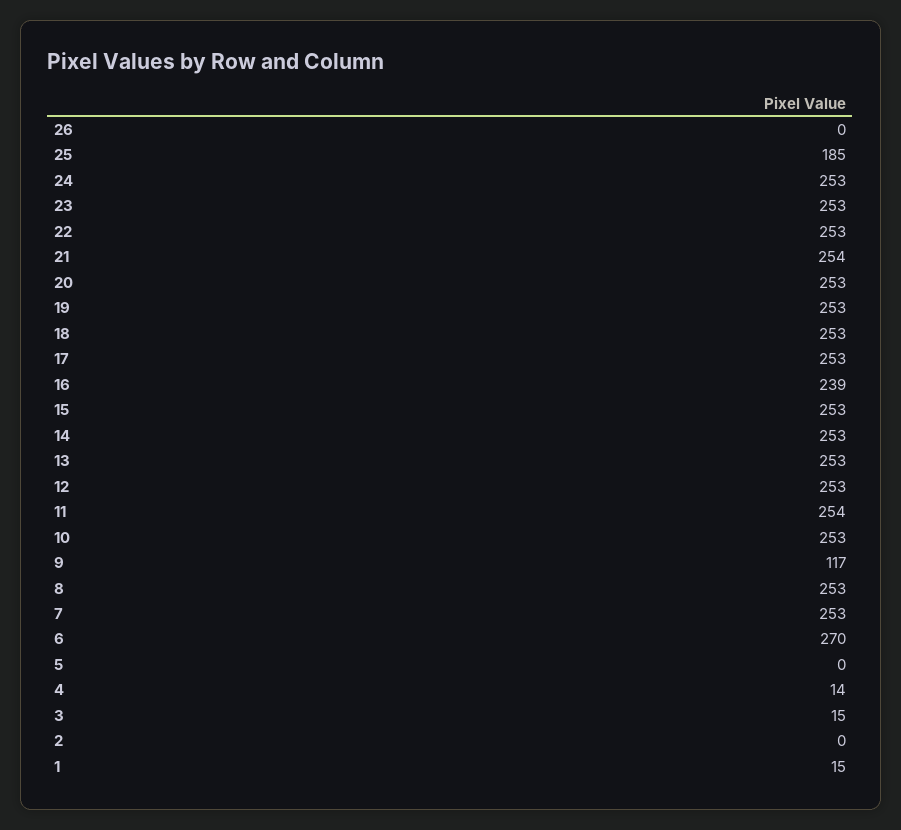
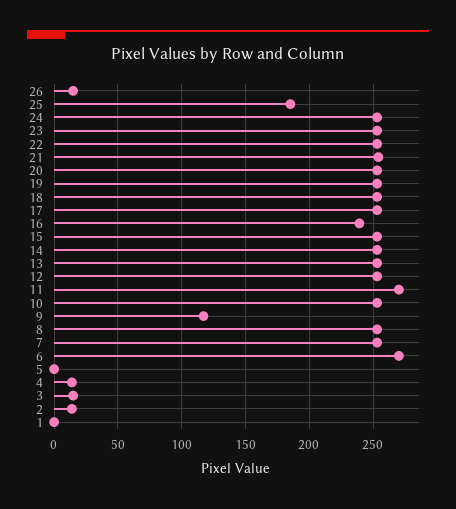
26: 0 -> 15
11: 254 -> 270
2: 0 -> 15
1: 15 -> 0

